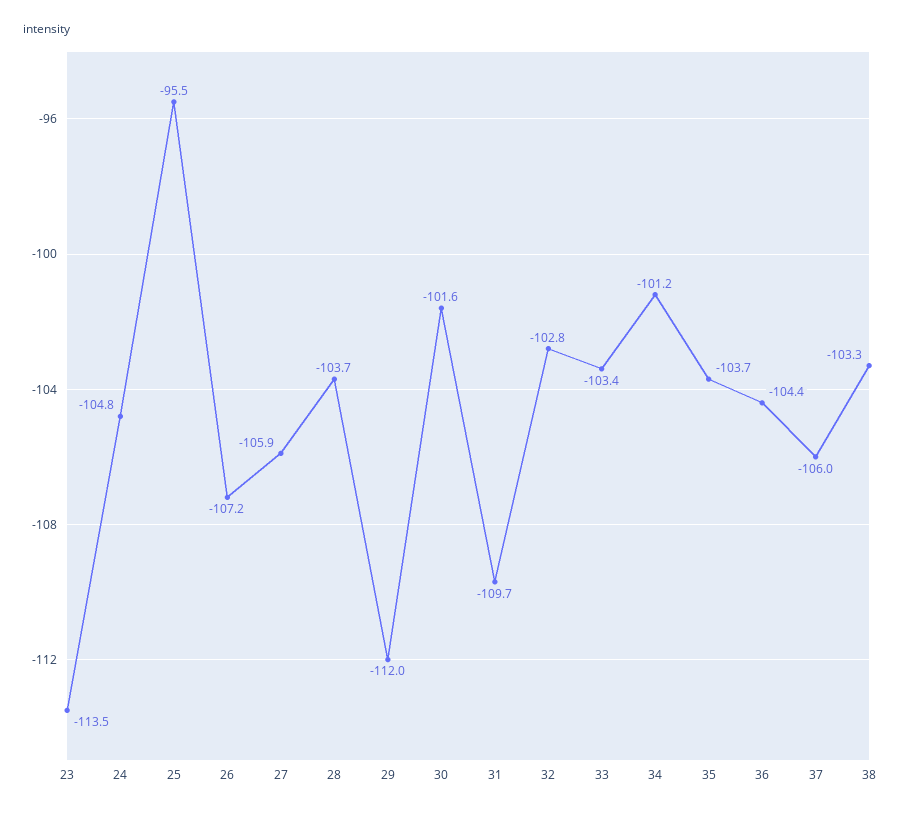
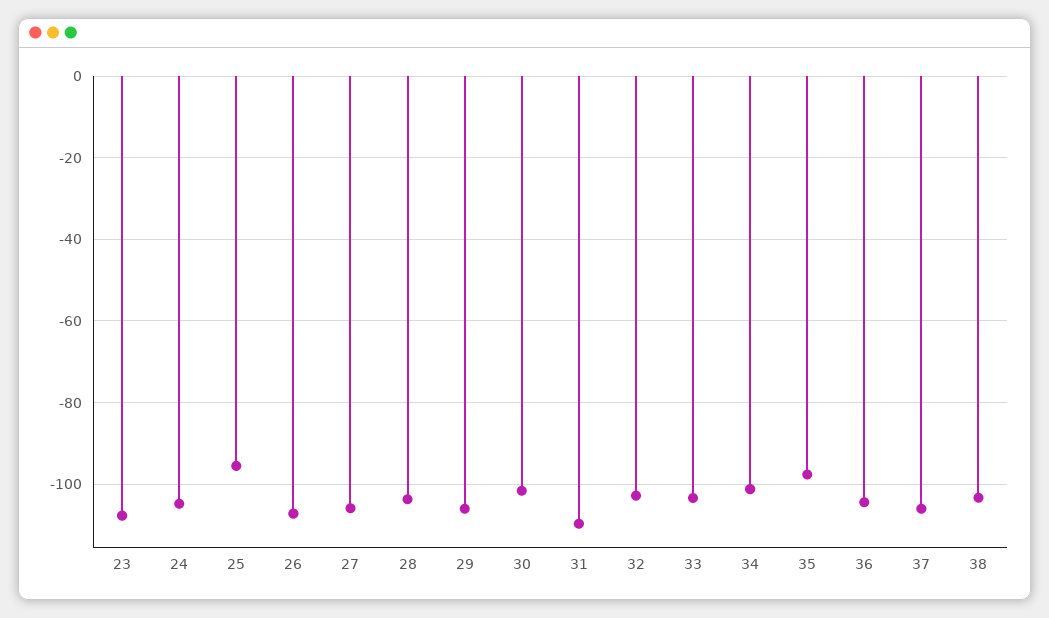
23: -113.5 -> -108
29: -112 -> -106
35: -103.7 -> -98

